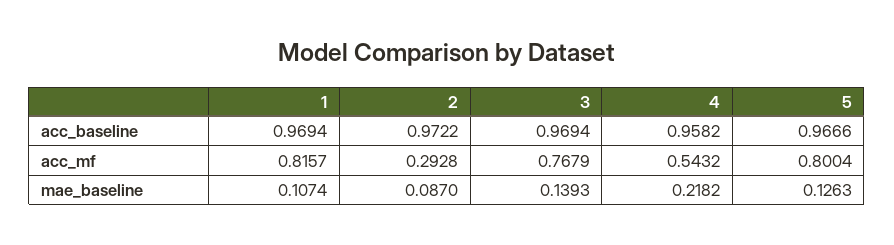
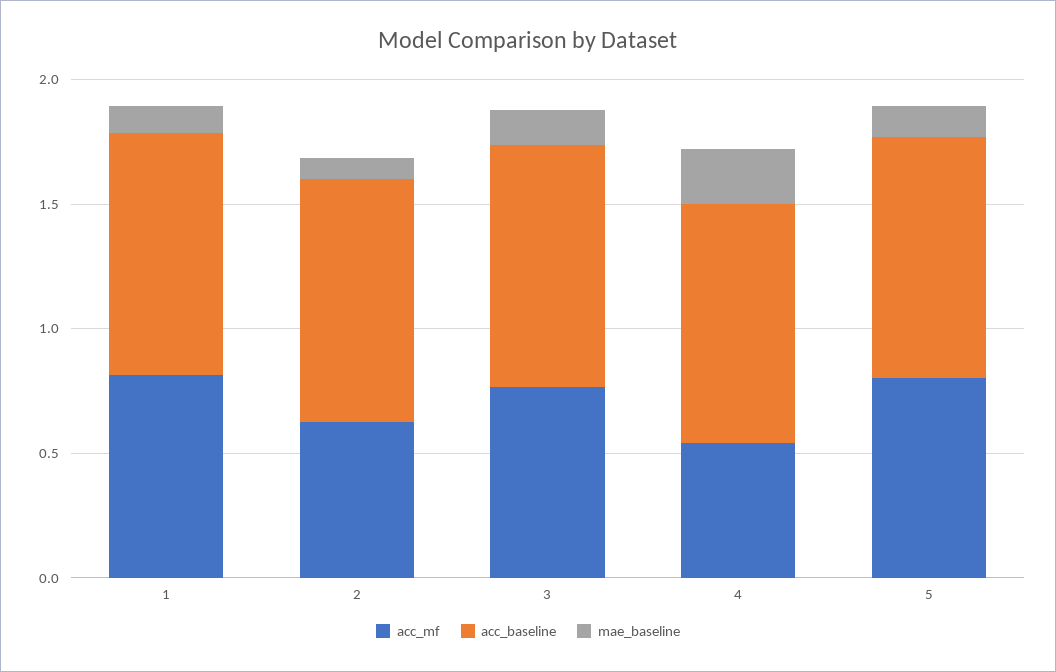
acc_mf, 2: 0.2928 -> 0.6

